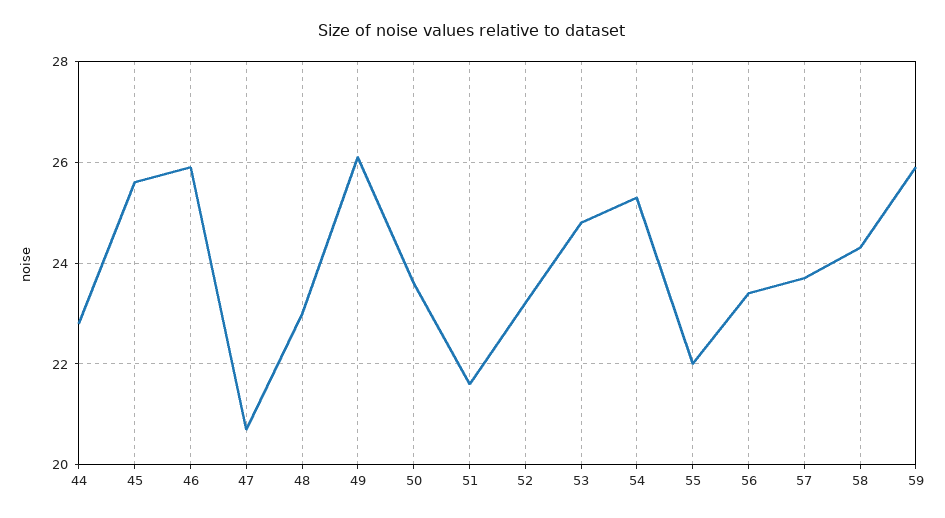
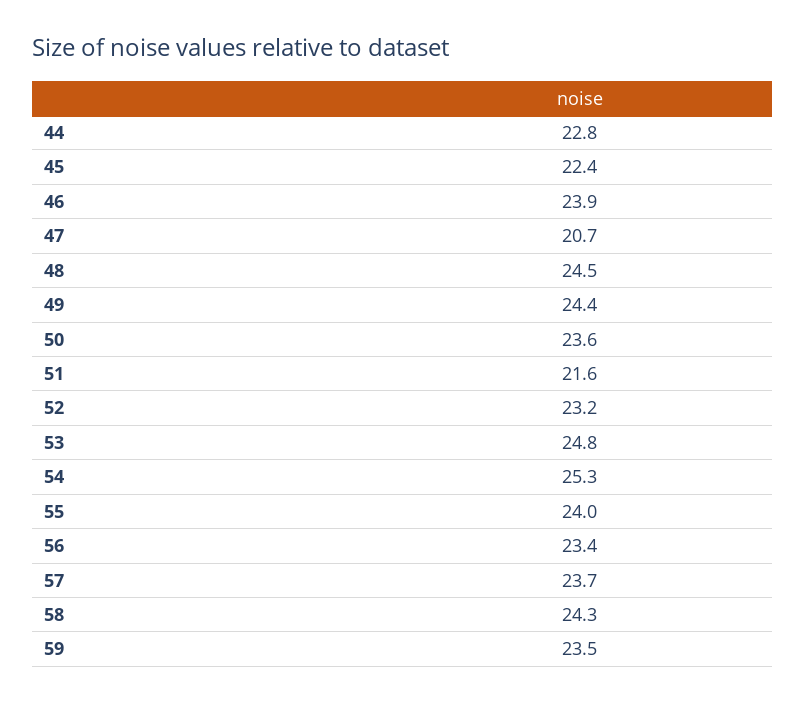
45: 25.5 -> 22.4
46: 26 -> 23.9
48: 23 -> 24.5
49: 26 -> 24.4
55: 22 -> 24
59: 26 -> 23.5

